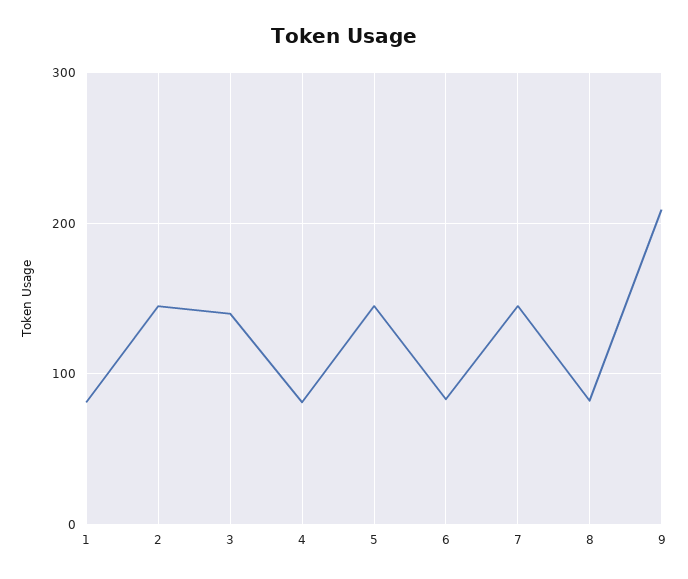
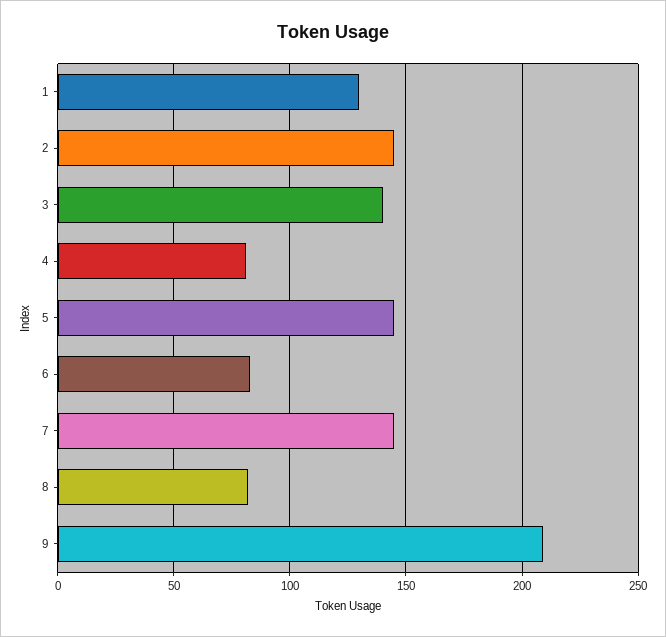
1: 80 -> 130

